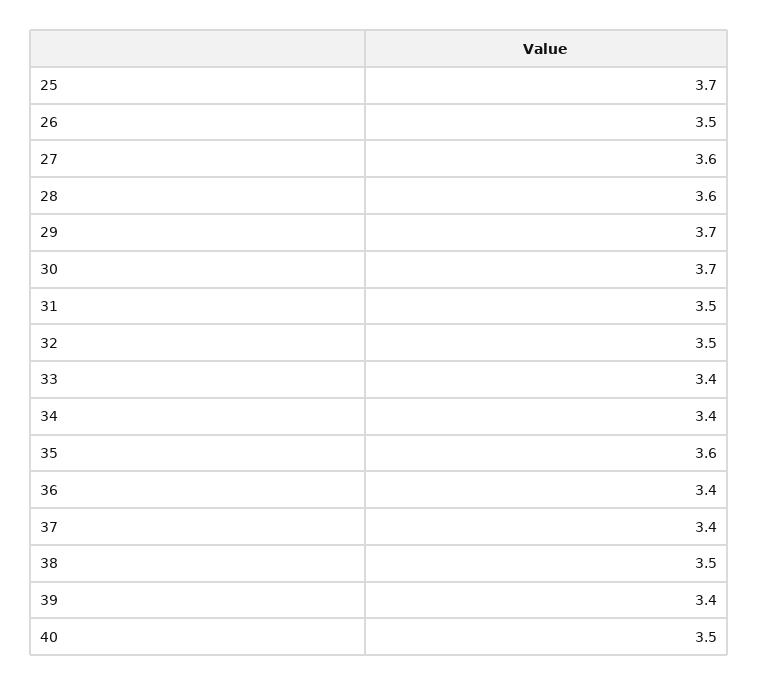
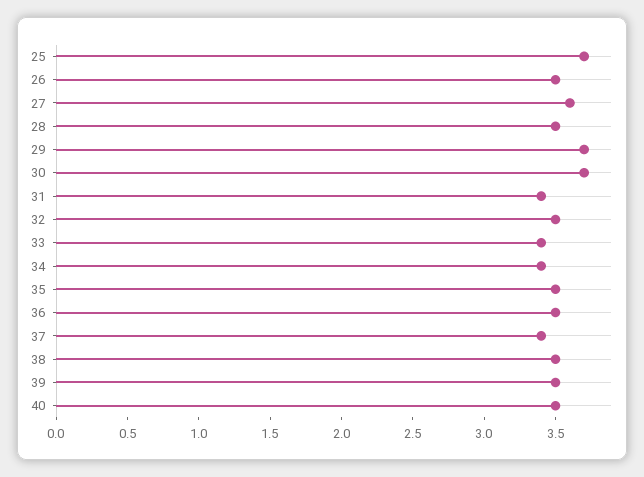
28: 3.6 -> 3.5
31: 3.5 -> 3.4
35: 3.6 -> 3.5
36: 3.4 -> 3.5
39: 3.4 -> 3.5

